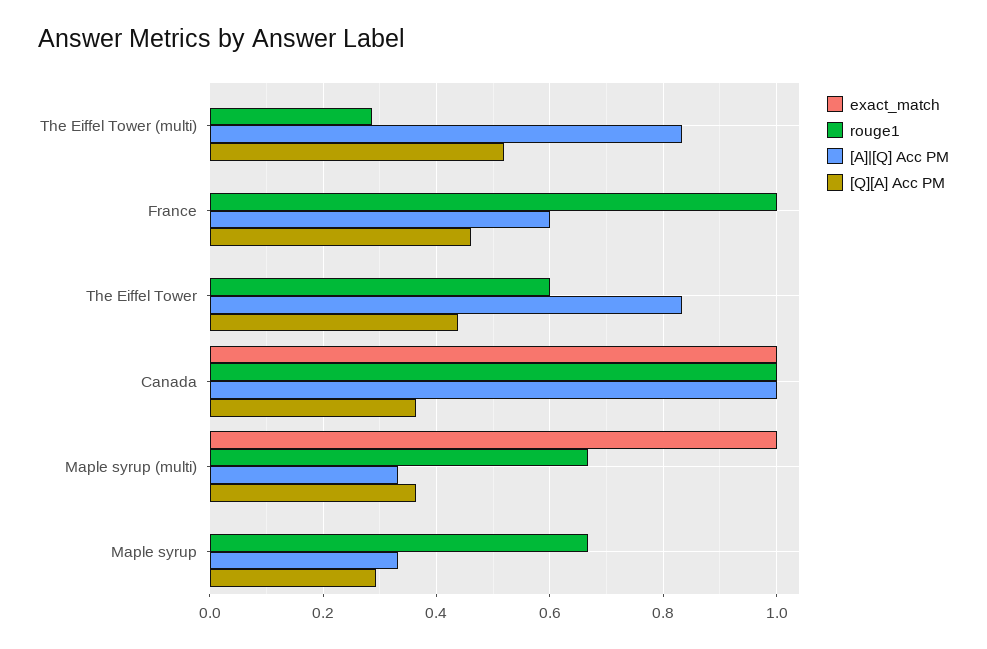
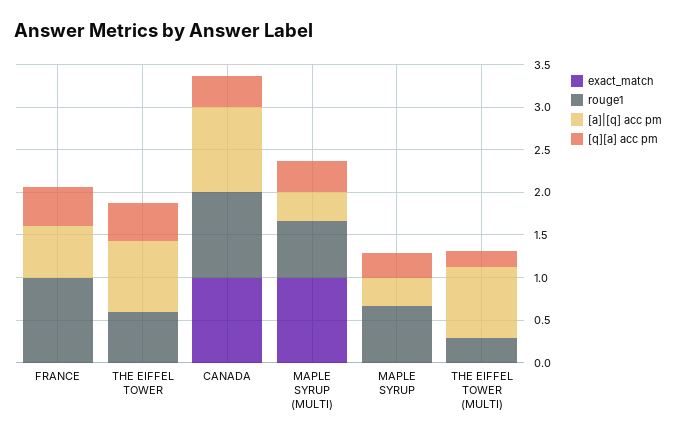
[Q][A] Acc PM, The Eiffel Tower (multi): 0.52 -> 0.2

